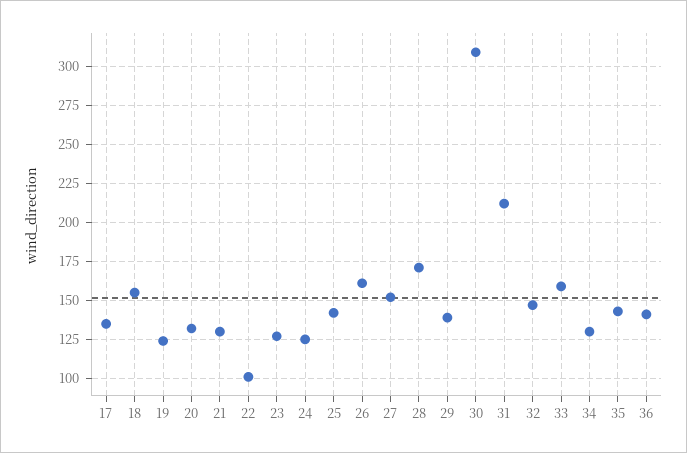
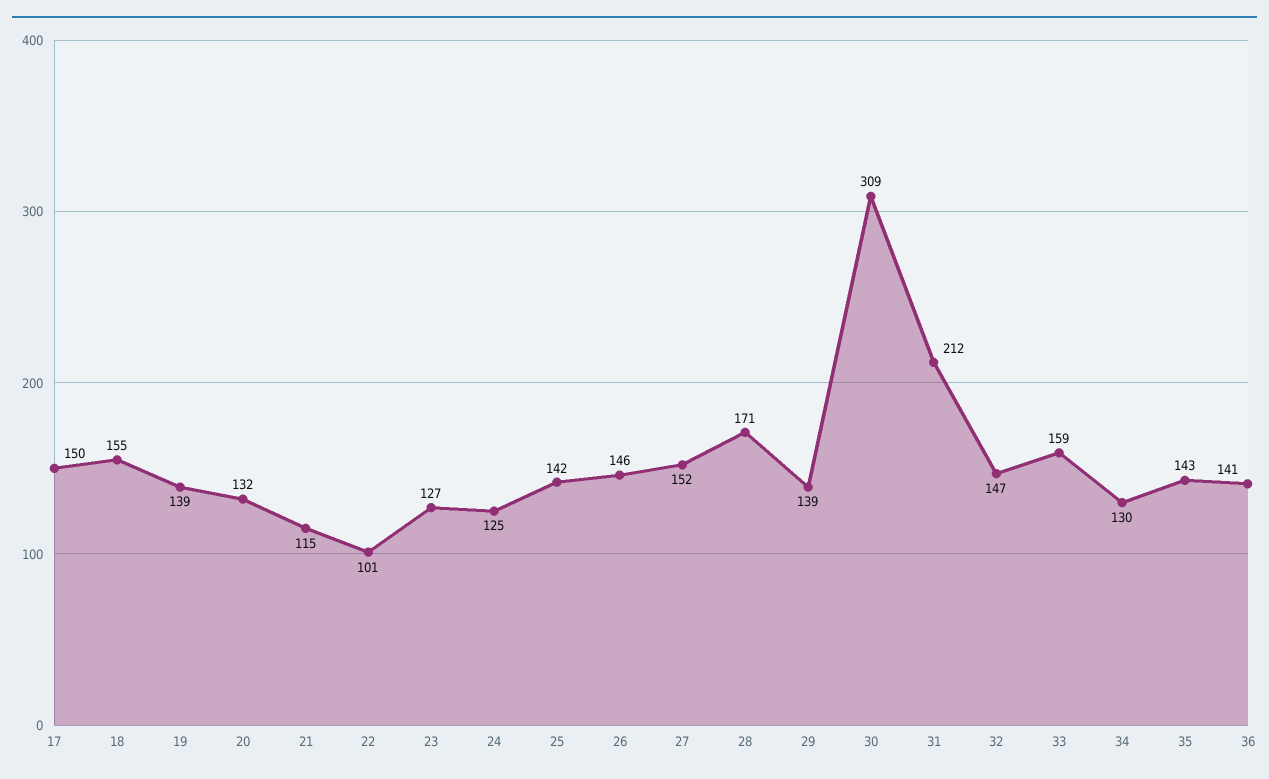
17: 135 -> 150
19: 125 -> 139
21: 130 -> 115
26: 160 -> 146

